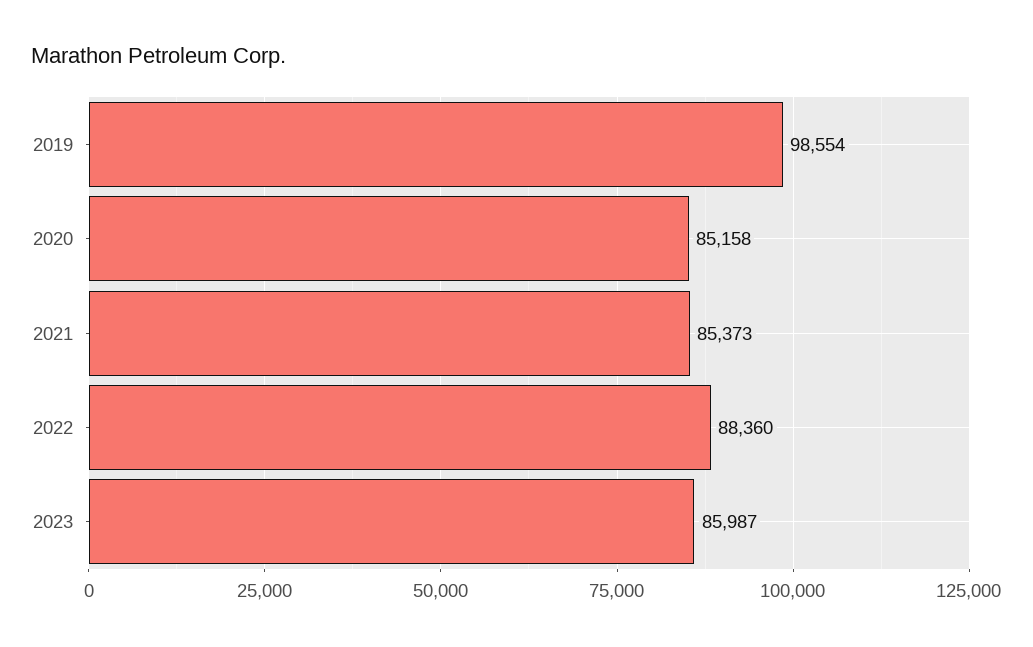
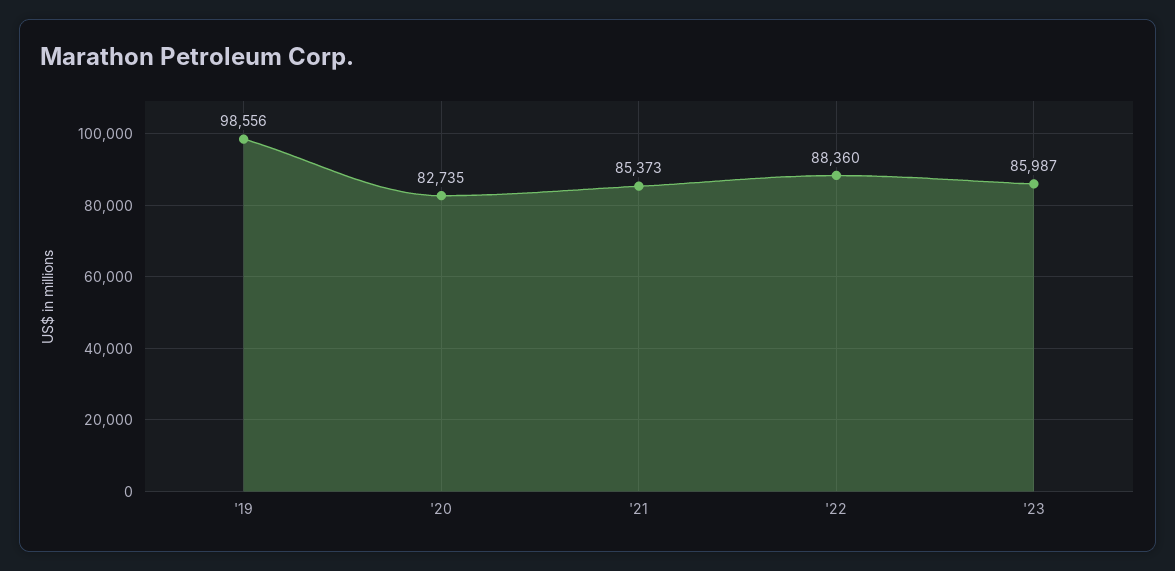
2019: 98554 -> 98556
2020: 85158 -> 82735

